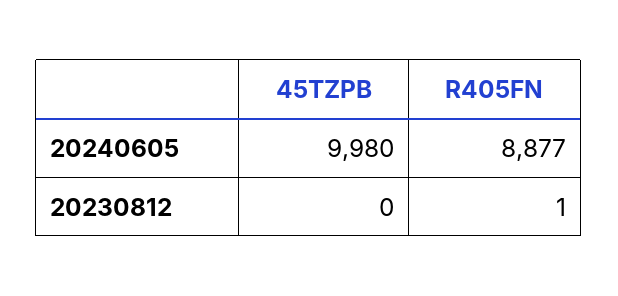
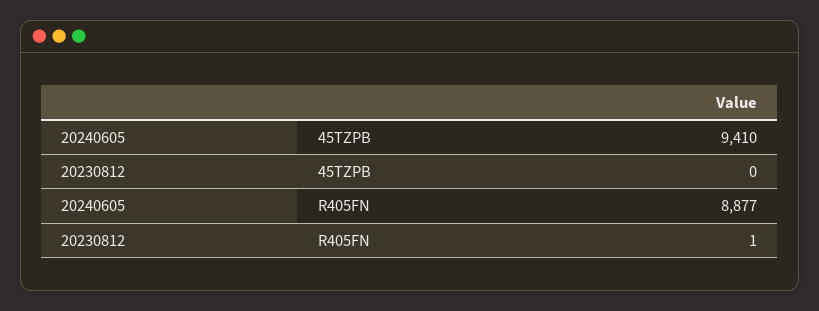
45TZPB, 20240605: 9980 -> 9410

